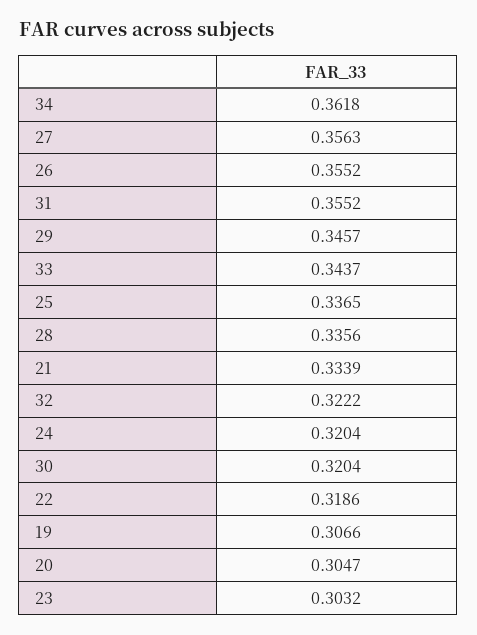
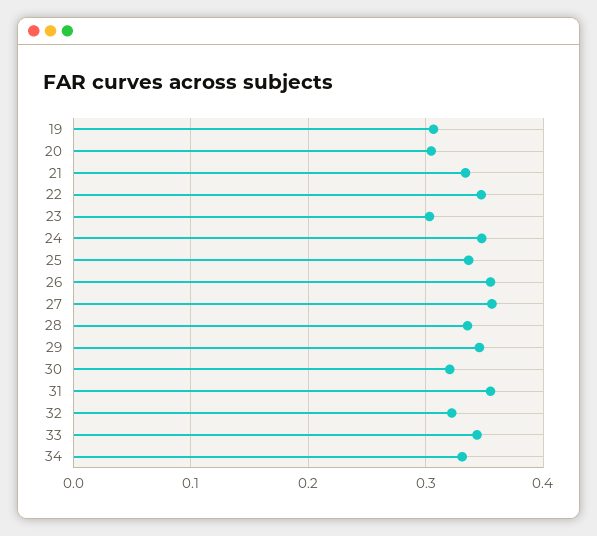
34: 0.3618 -> 0.33
24: 0.3204 -> 0.35
22: 0.3186 -> 0.35

